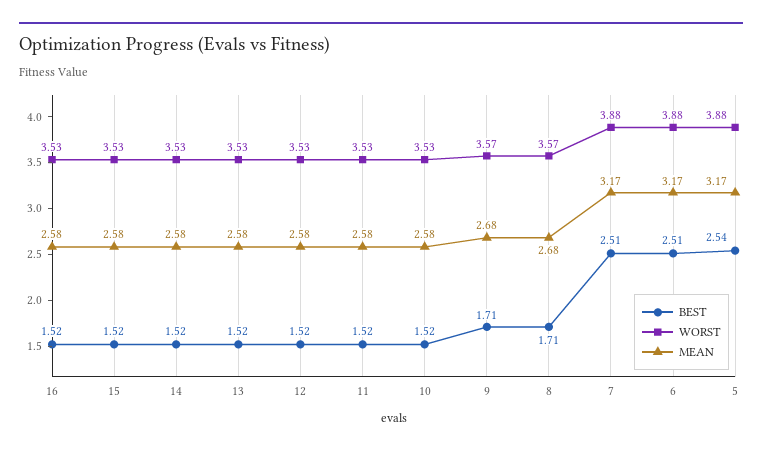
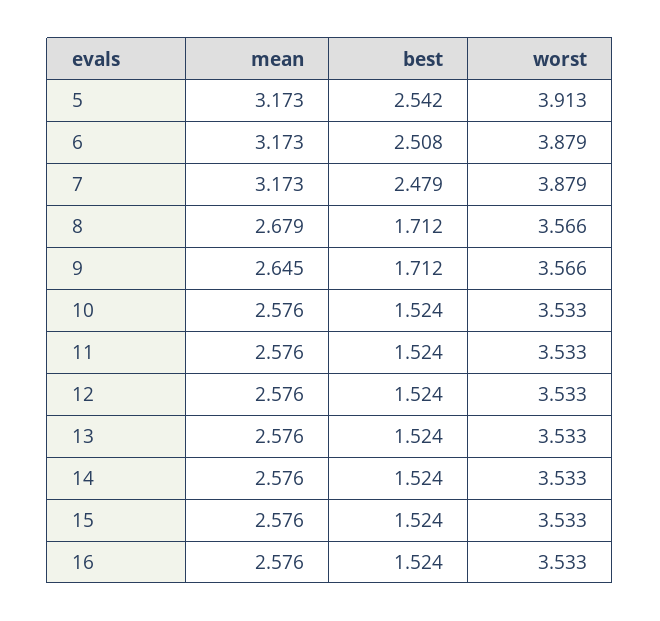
MEAN, 9: 2.68 -> 2.645
BEST, 7: 2.51 -> 2.479
WORST, 5: 3.88 -> 3.913

